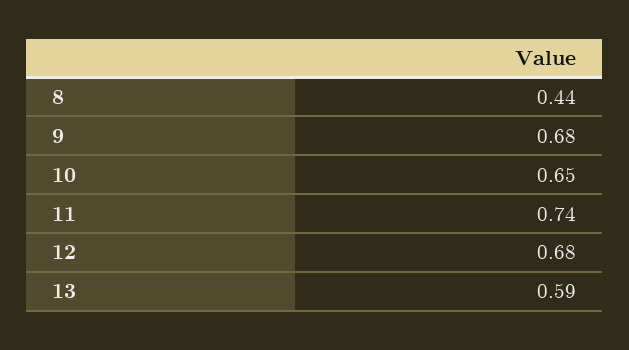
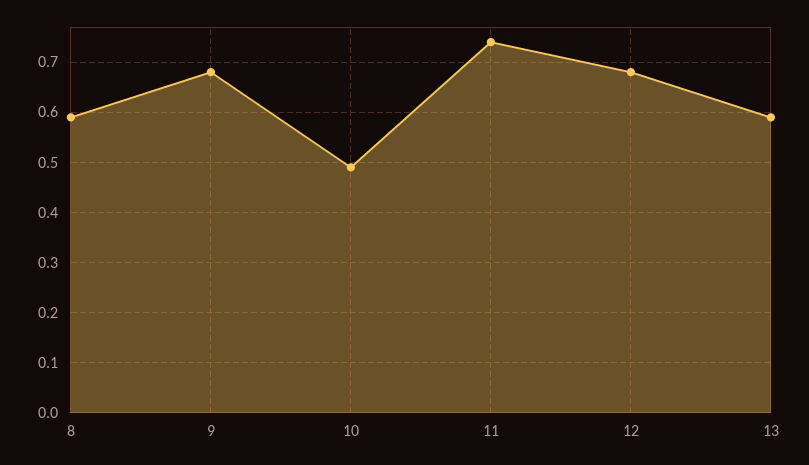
8: 0.44 -> 0.6
10: 0.65 -> 0.5

